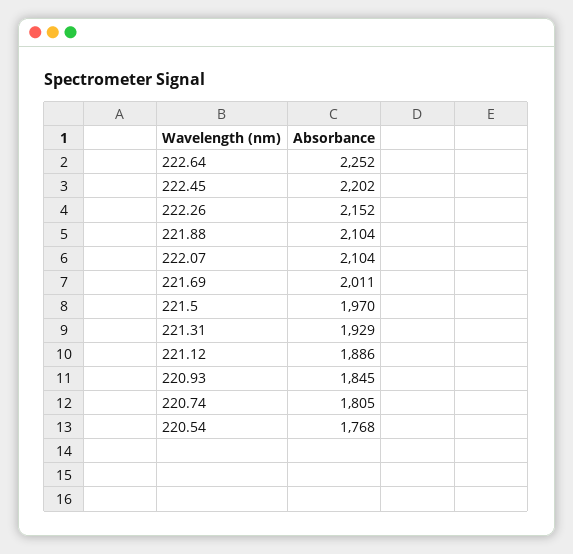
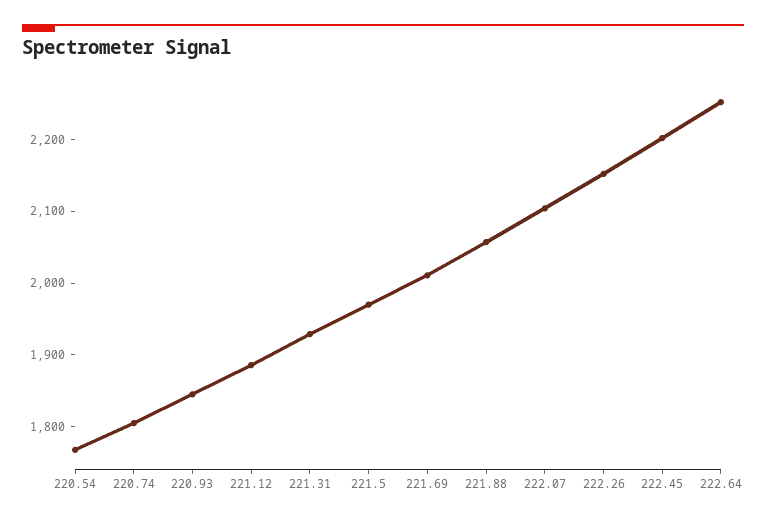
221.88: 2104 -> 2060

